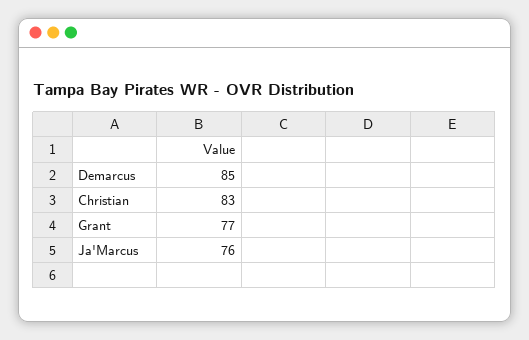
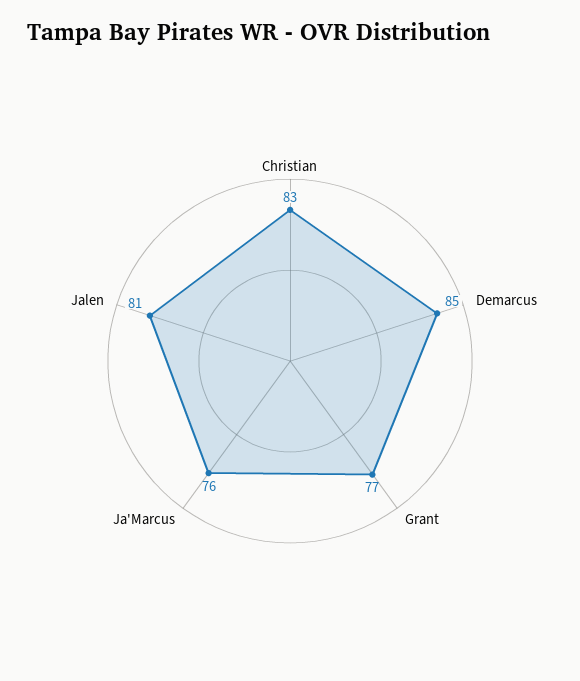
Jalen: none -> 81

